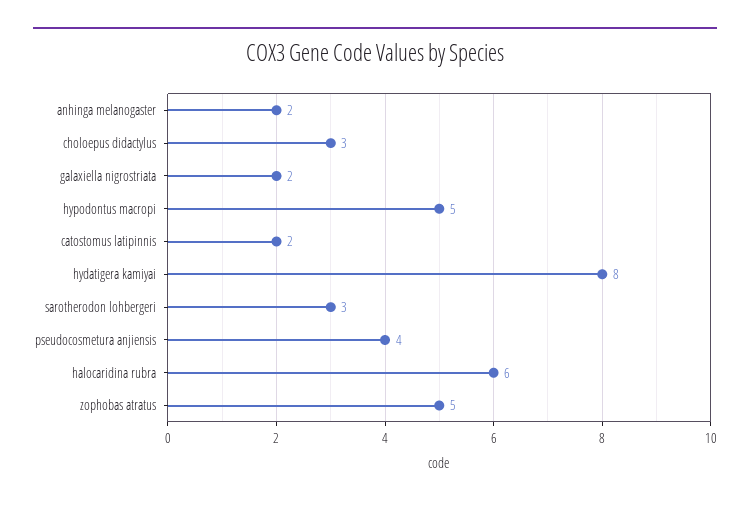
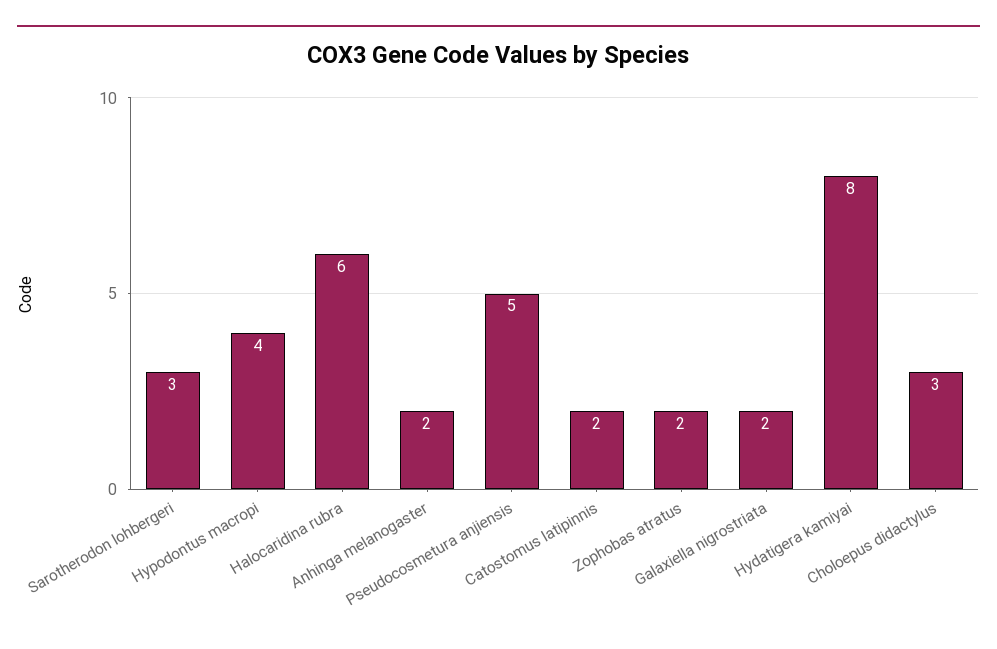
hypodontus macropi: 5 -> 4
pseudocosmetura anjiensis: 4 -> 5
zophobas atratus: 5 -> 2

